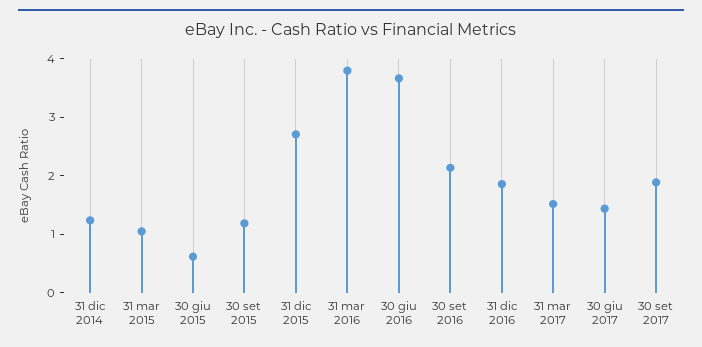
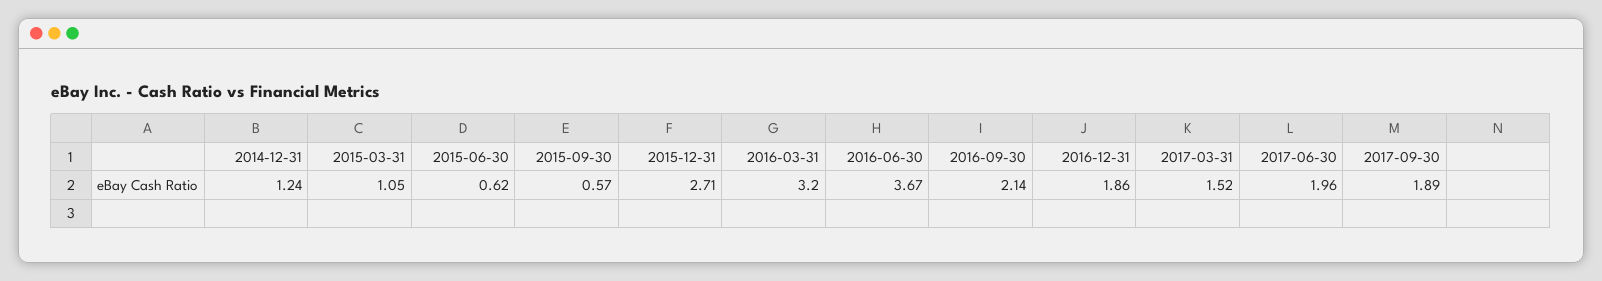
30 set 2015: 1.2 -> 0.57
31 mar 2016: 3.8 -> 3.2
30 giu 2017: 1.4 -> 1.96

